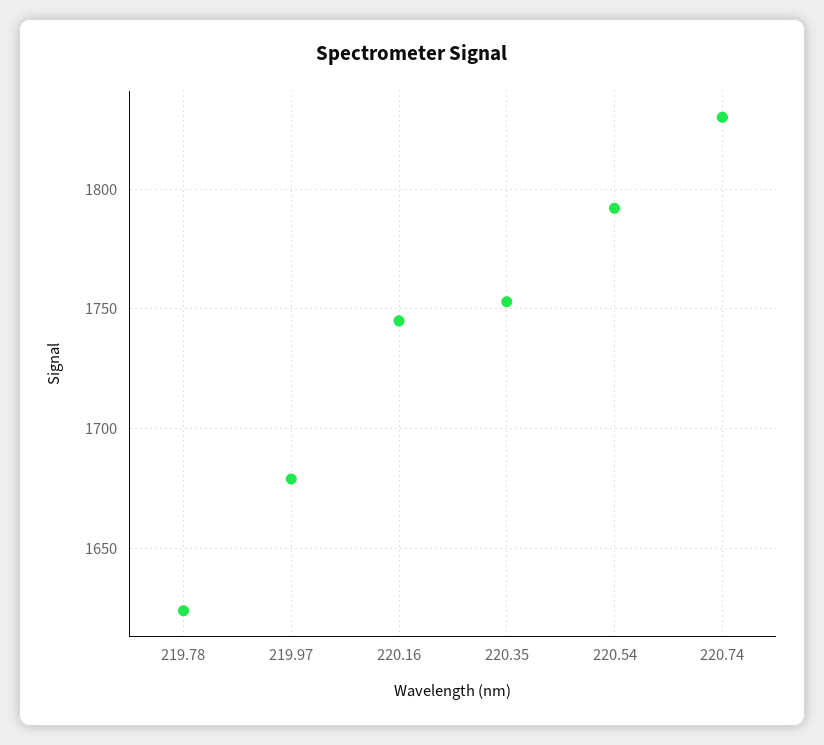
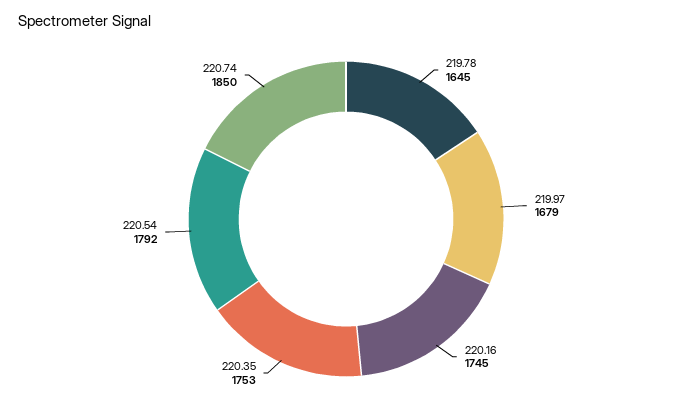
219.78: 1625 -> 1645
220.74: 1830 -> 1850

